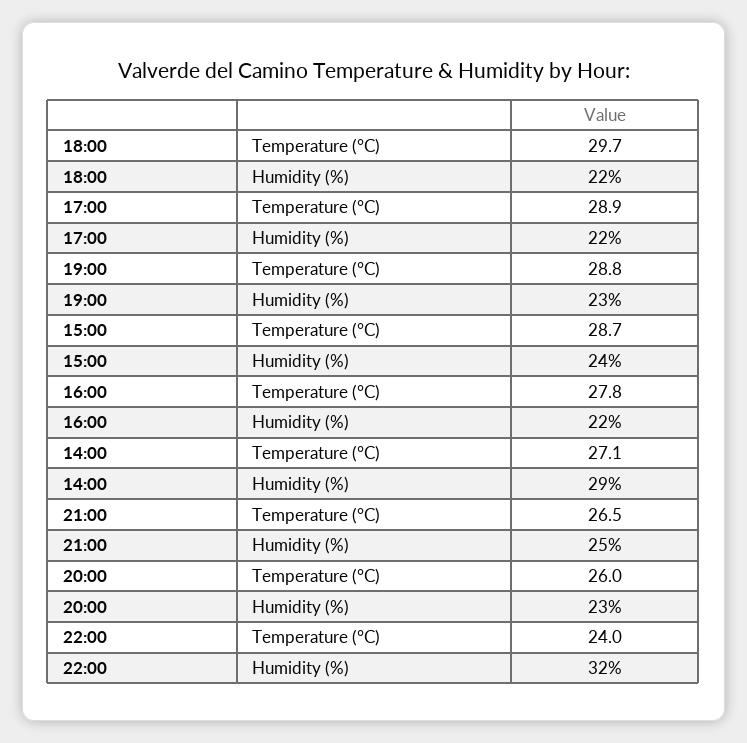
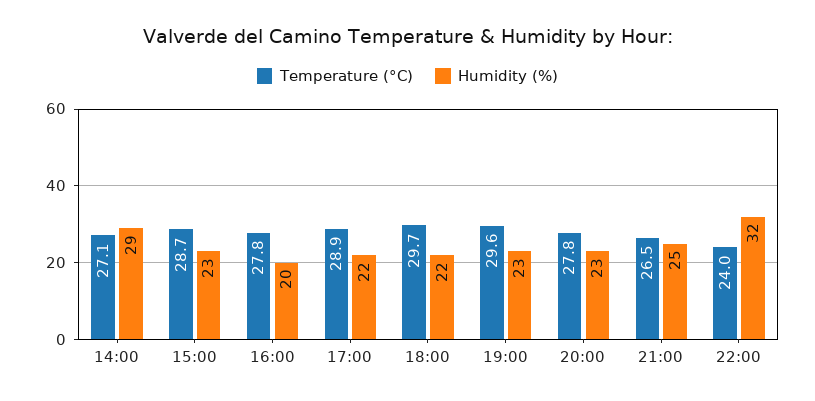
Temperature (°C), 19:00: 28.8 -> 29.6
Humidity (%), 15:00: 24 -> 23
Humidity (%), 16:00: 22 -> 20
Temperature (°C), 20:00: 26 -> 27.8

